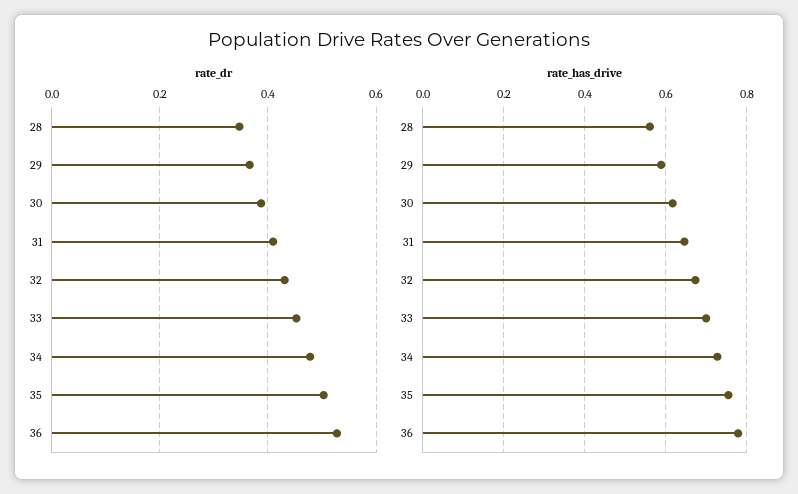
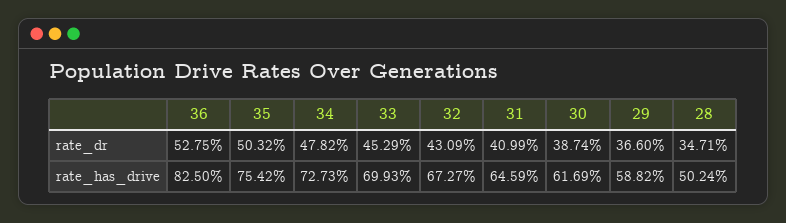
rate_has_drive, 28: 0.56 -> 0.5024
rate_has_drive, 36: 0.78 -> 0.825

